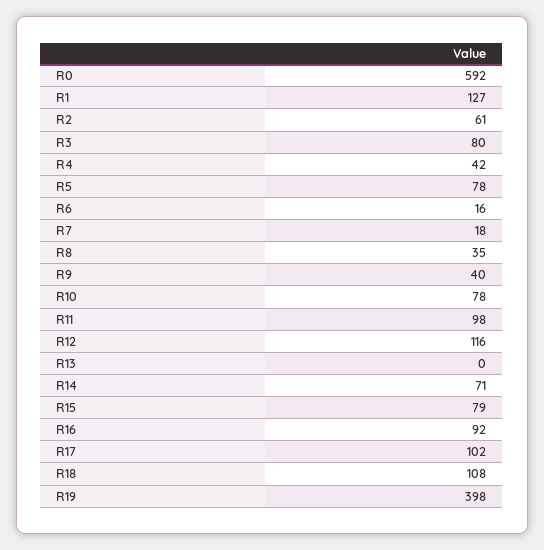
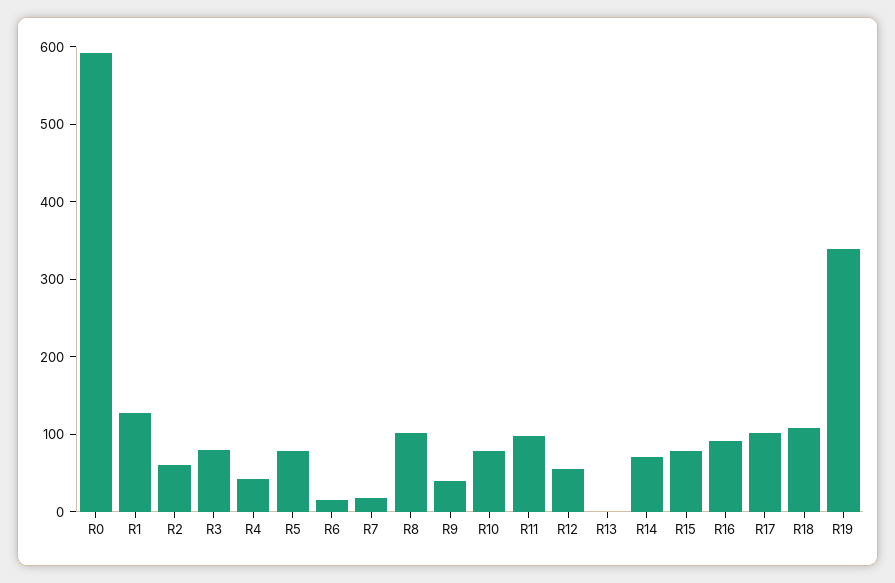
R8: 35 -> 100
R12: 116 -> 60
R19: 398 -> 340

